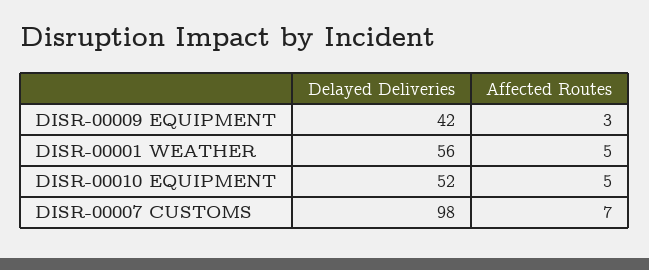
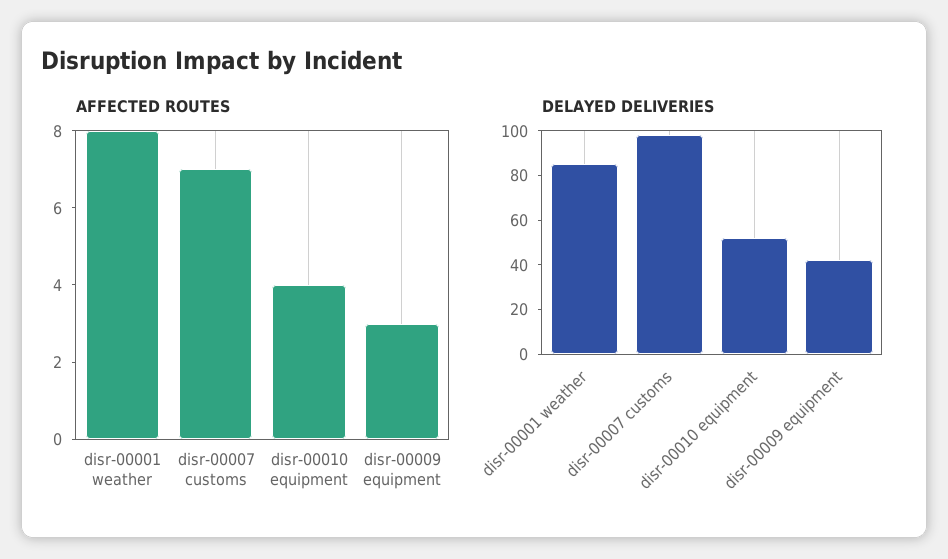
Delayed Deliveries, DISR-00001 WEATHER: 56 -> 85
Affected Routes, DISR-00001 WEATHER: 5 -> 8
Affected Routes, DISR-00010 EQUIPMENT: 5 -> 4

